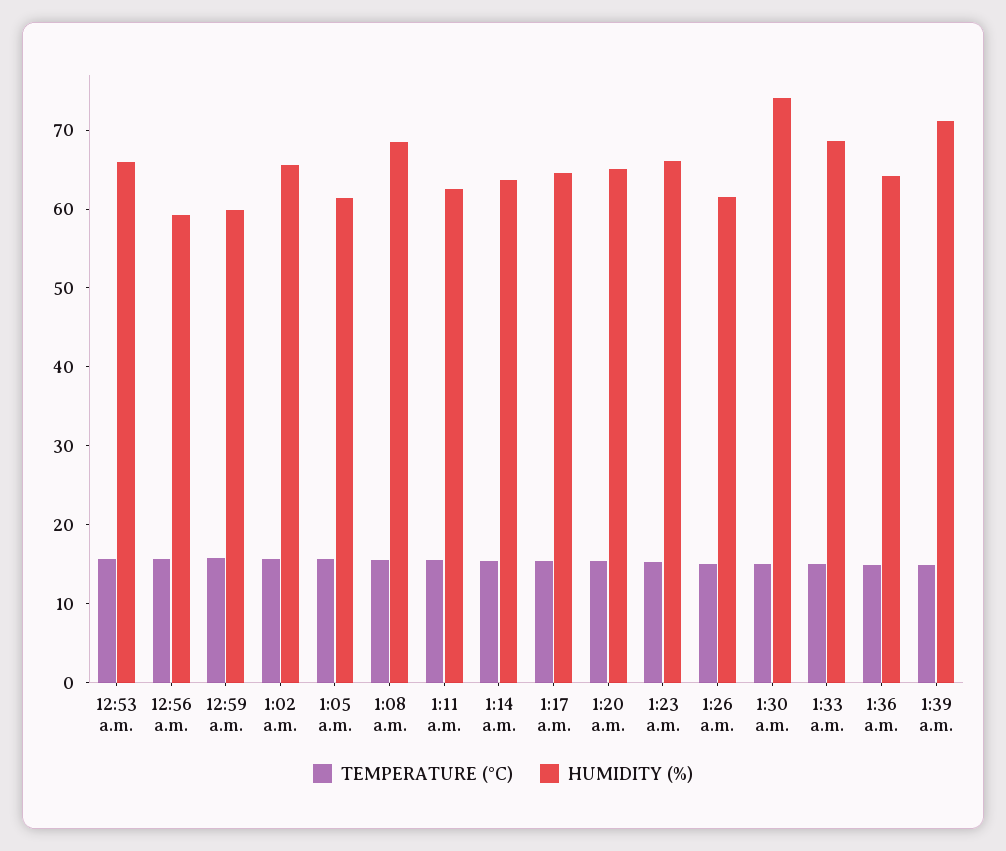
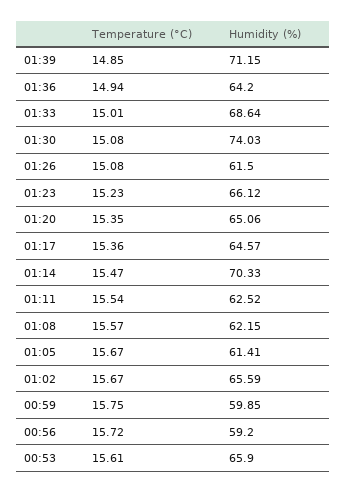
HUMIDITY (%), 1:08 a.m.: 68 -> 62.15
HUMIDITY (%), 1:14 a.m.: 64 -> 70.33

